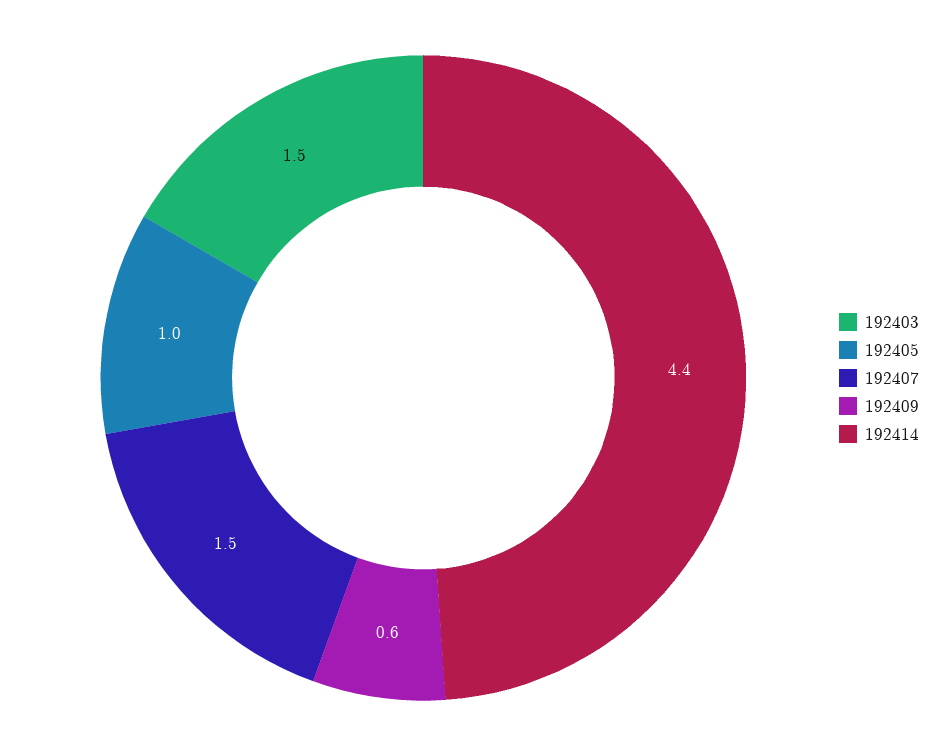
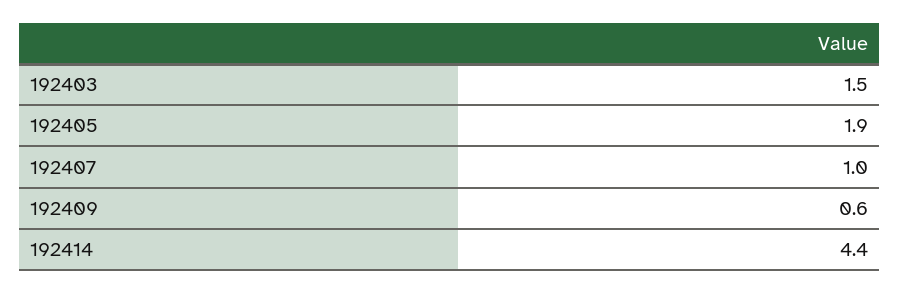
192405: 1 -> 1.9
192407: 1.5 -> 1

